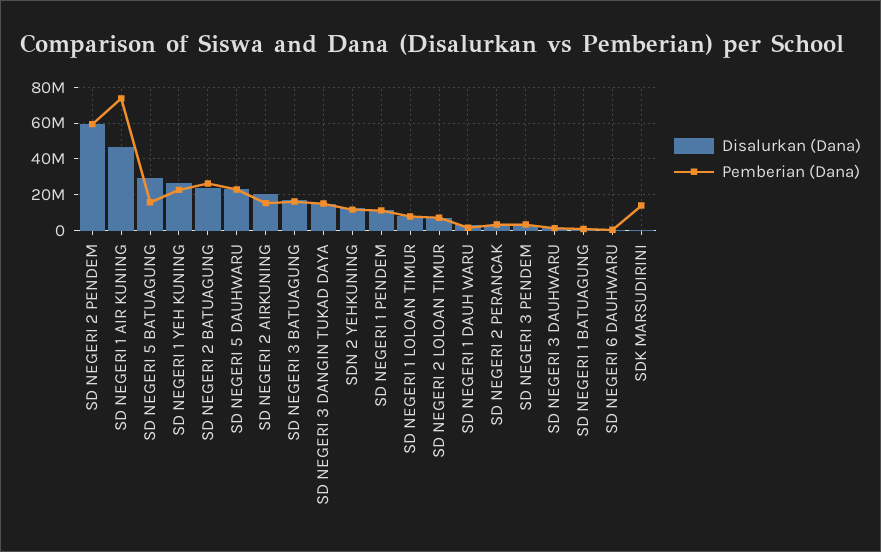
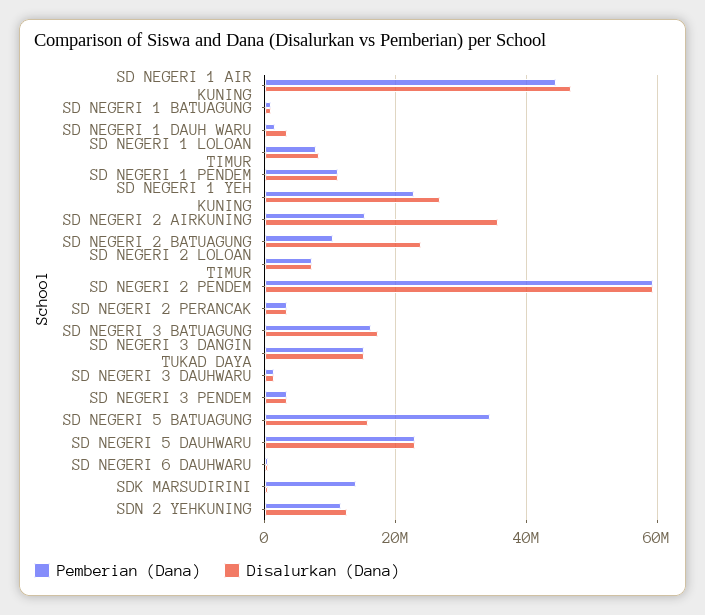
Pemberian (Dana), SD NEGERI 1 AIR KUNING: 75000000 -> 44000000
Disalurkan (Dana), SD NEGERI 5 BATUAGUNG: 30000000 -> 16000000
Pemberian (Dana), SD NEGERI 5 BATUAGUNG: 15000000 -> 34000000
Pemberian (Dana), SD NEGERI 2 BATUAGUNG: 25000000 -> 10000000
Disalurkan (Dana), SD NEGERI 2 AIRKUNING: 20000000 -> 36000000

